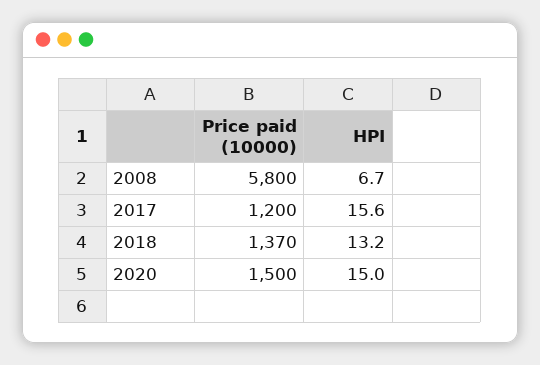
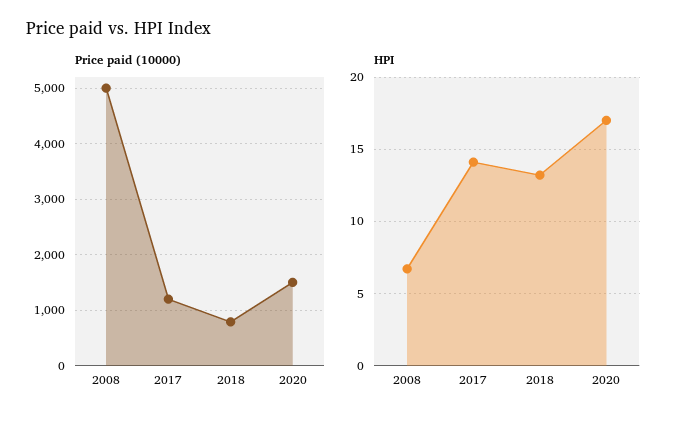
Price paid (10000), 2008: 5800 -> 5000
HPI, 2017: 15.6 -> 14
Price paid (10000), 2018: 1370 -> 800
HPI, 2020: 15 -> 17

